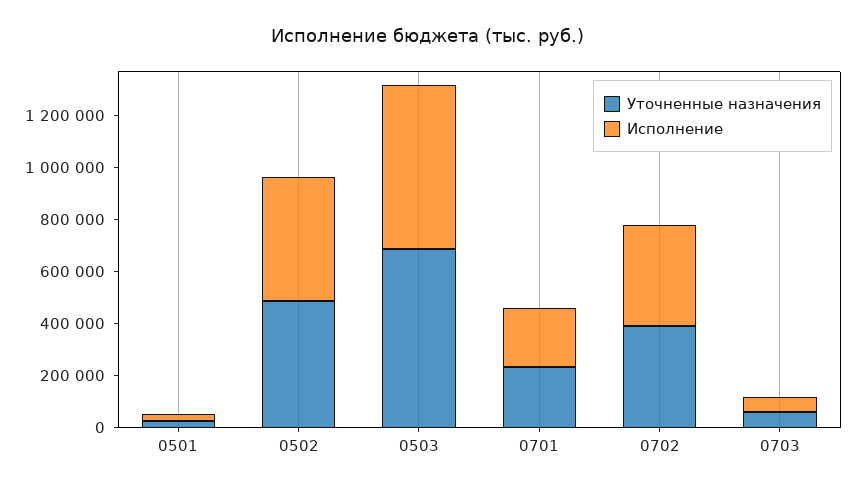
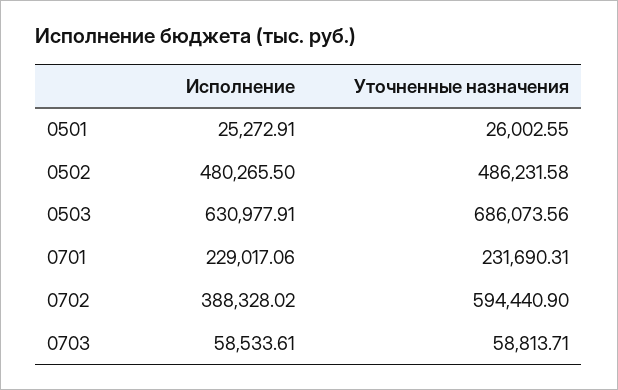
Уточненные назначения, 0702: 400000 -> 594440.9

